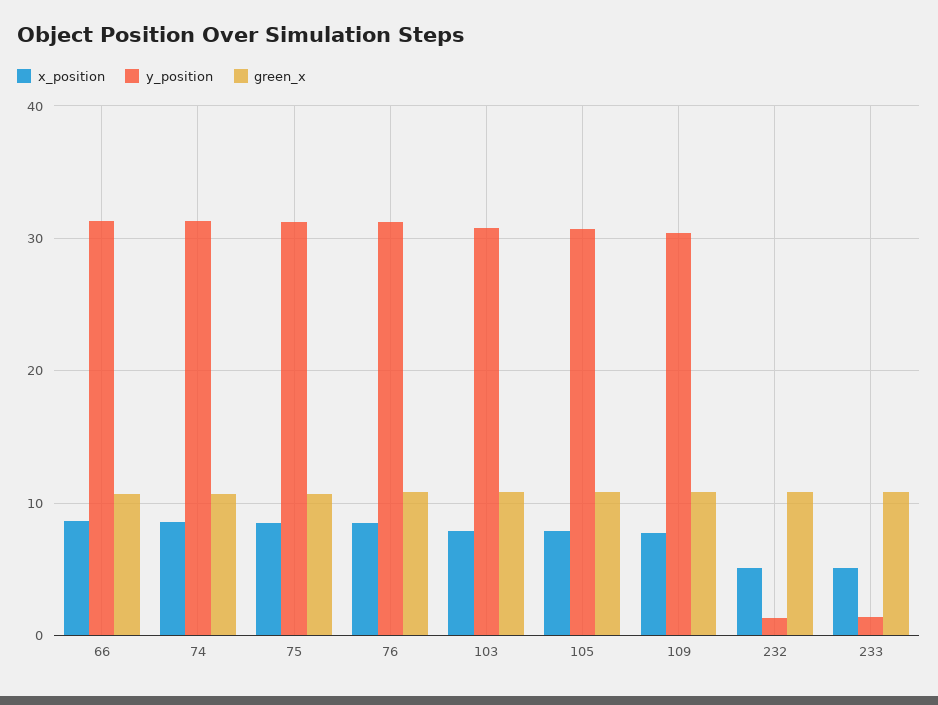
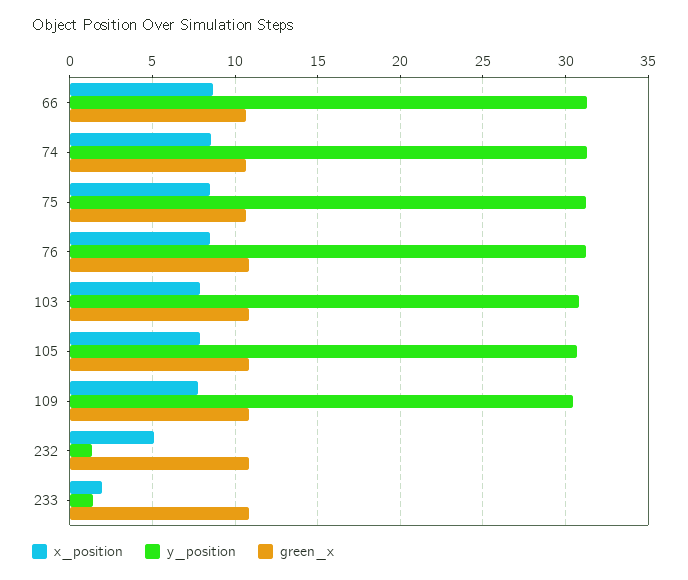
x_position, 233: 5 -> 2

